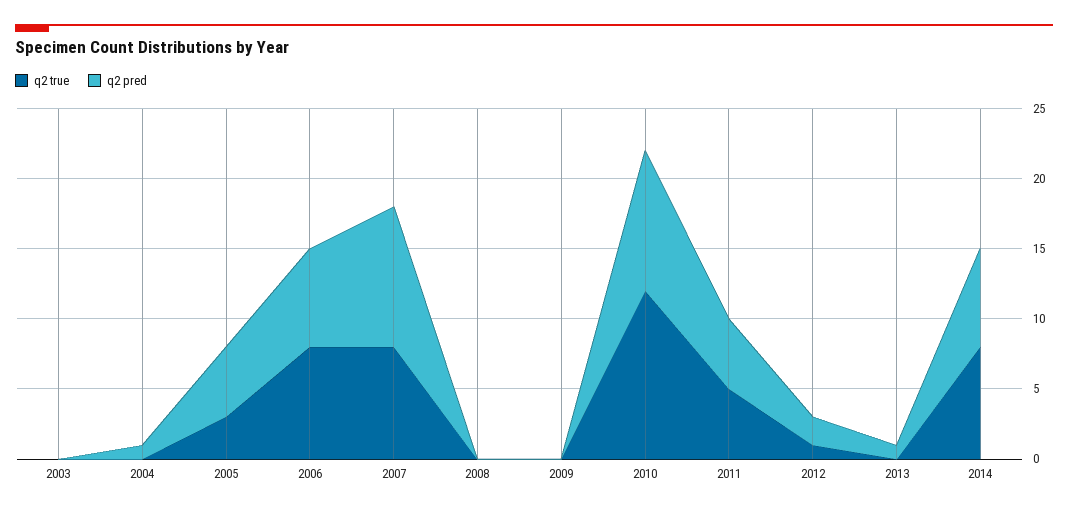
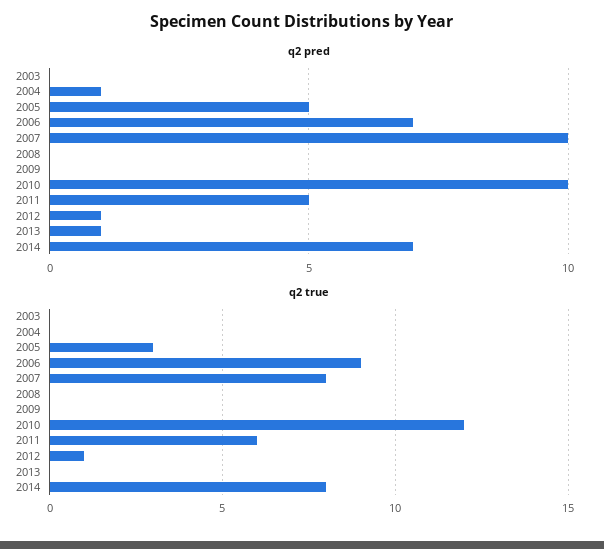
q2 true, 2006: 8 -> 9
q2 true, 2011: 5 -> 6
q2 pred, 2012: 2 -> 1

